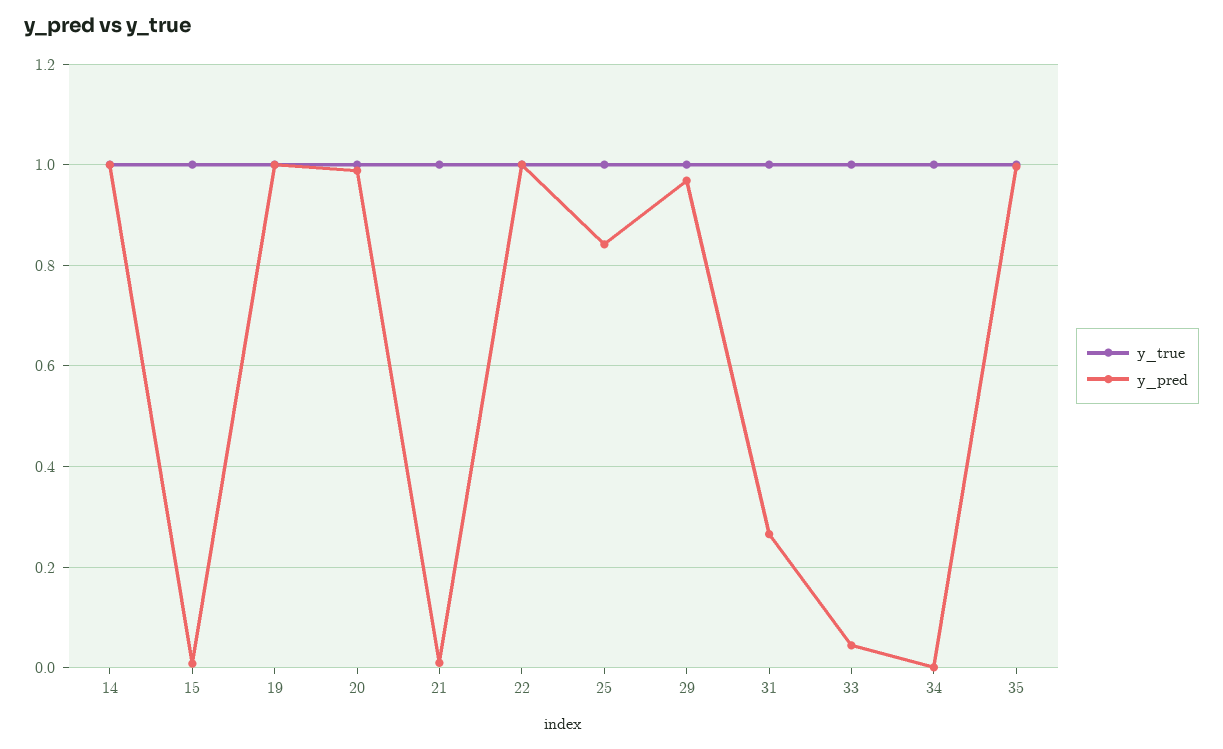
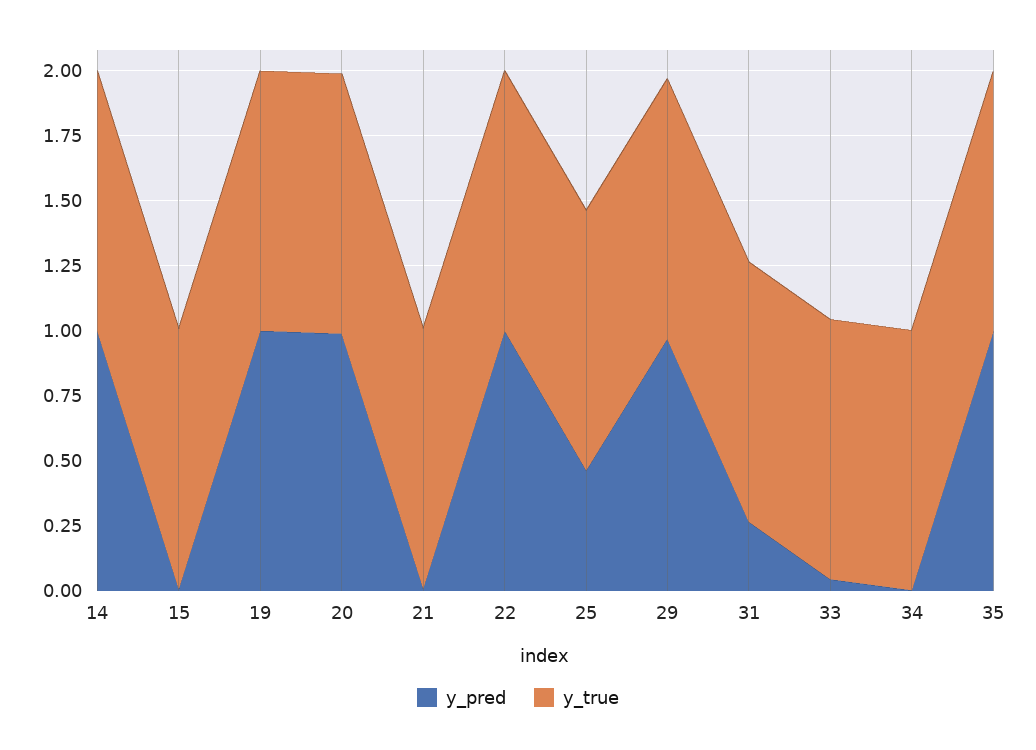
y_pred, 25: 0.84 -> 0.45

